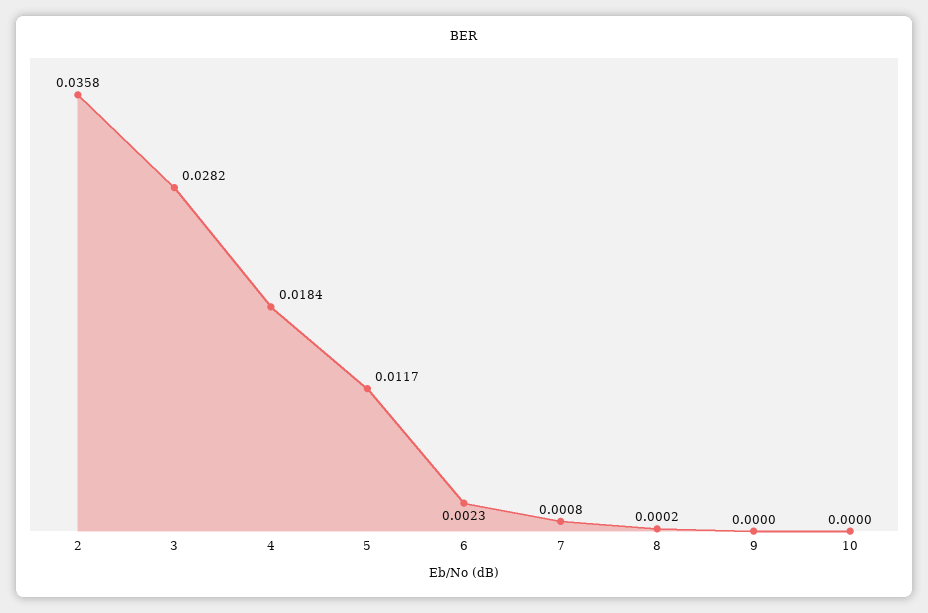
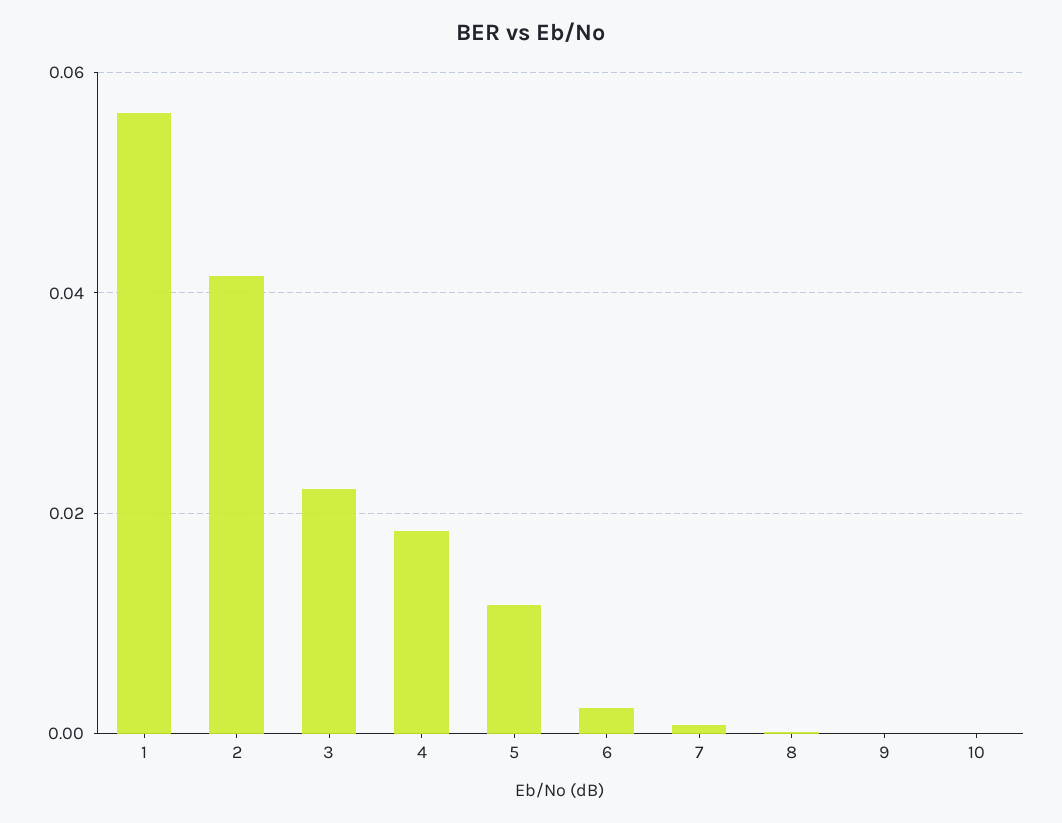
2: 0.0358 -> 0.042
3: 0.0282 -> 0.022
1: none -> 0.056

